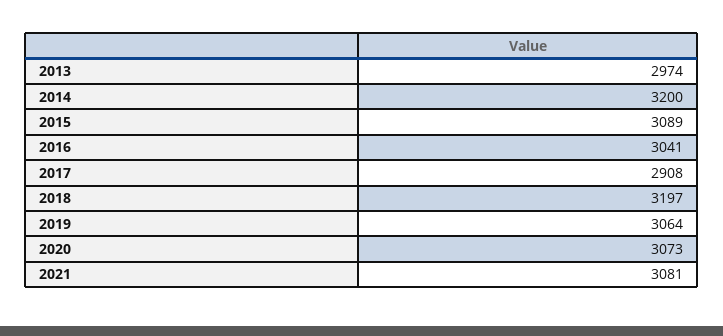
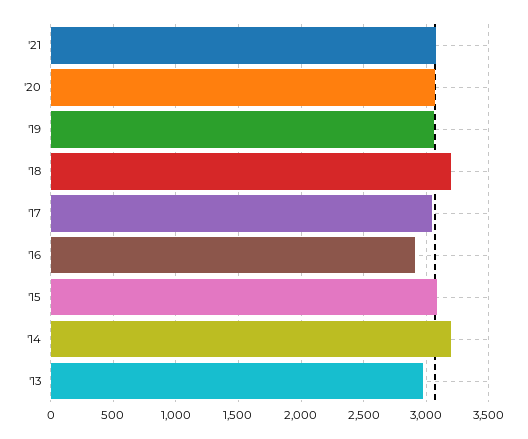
2016: 3041 -> 2900
2017: 2908 -> 3050

